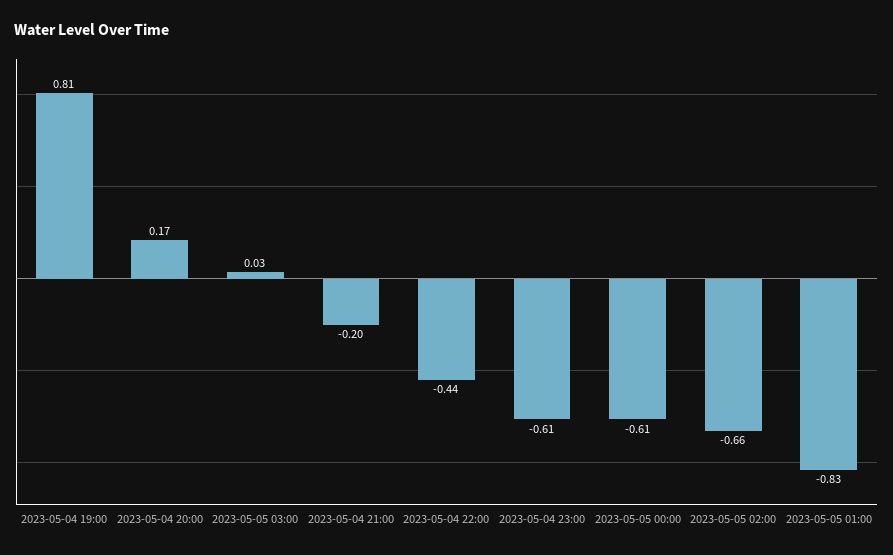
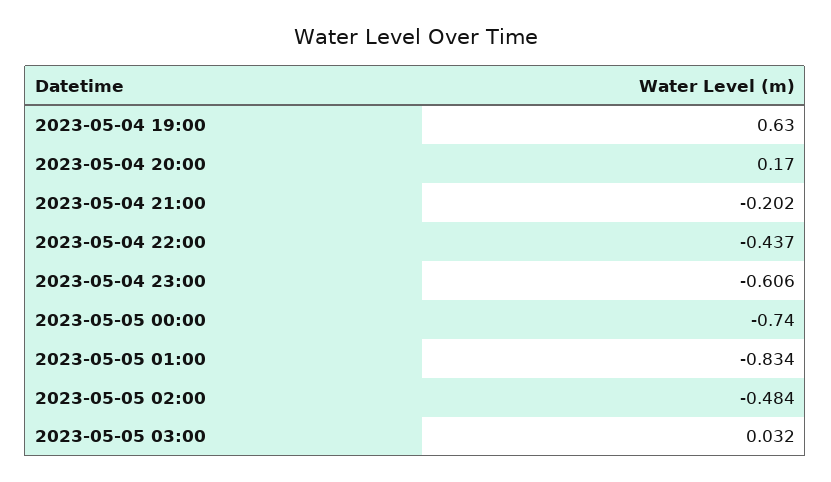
2023-05-04 19:00: 0.81 -> 0.63
2023-05-05 00:00: -0.61 -> -0.74
2023-05-05 02:00: -0.66 -> -0.484

